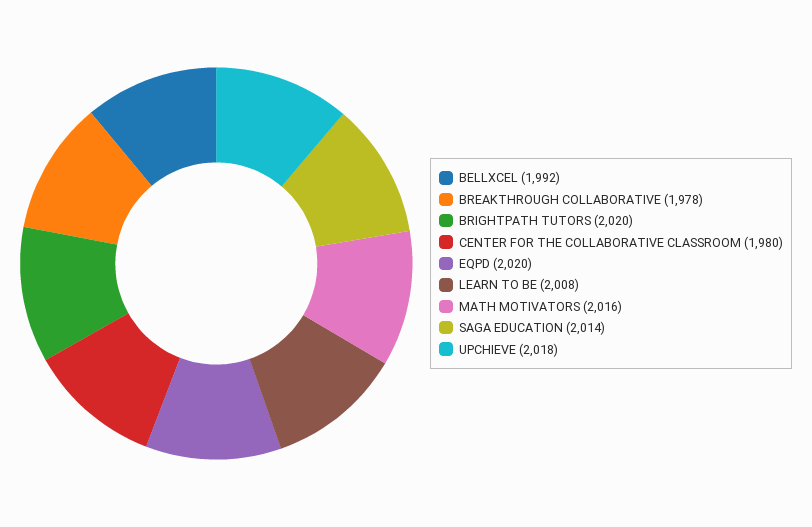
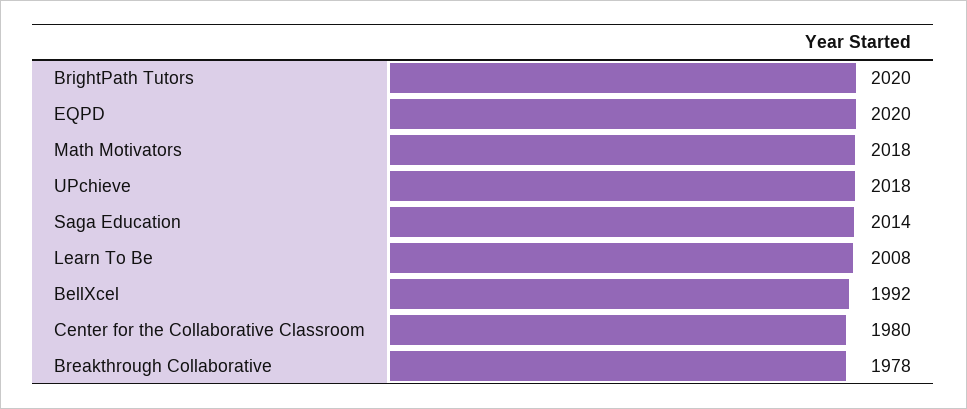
MATH MOTIVATORS: 2016 -> 2018

